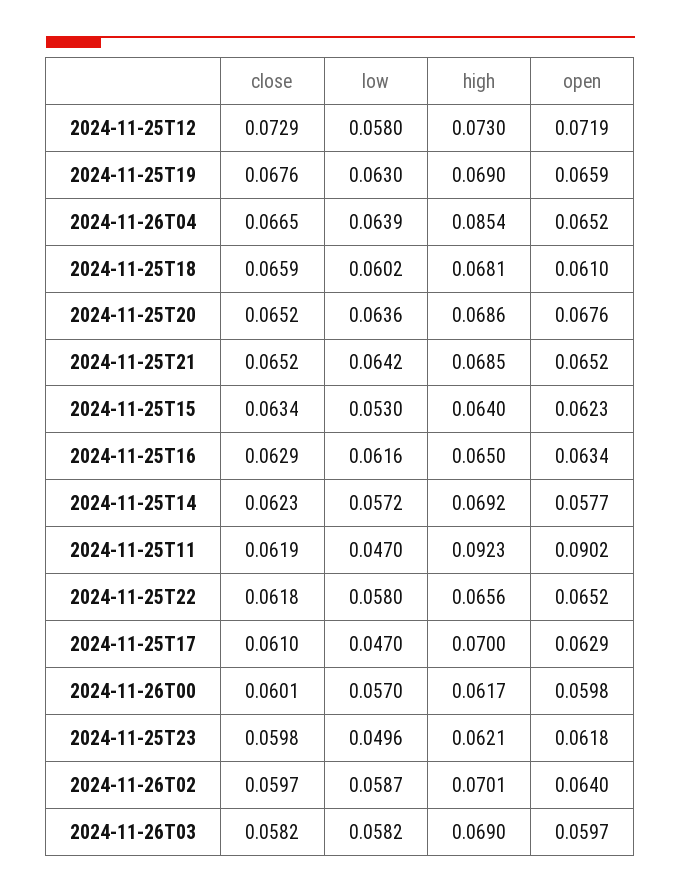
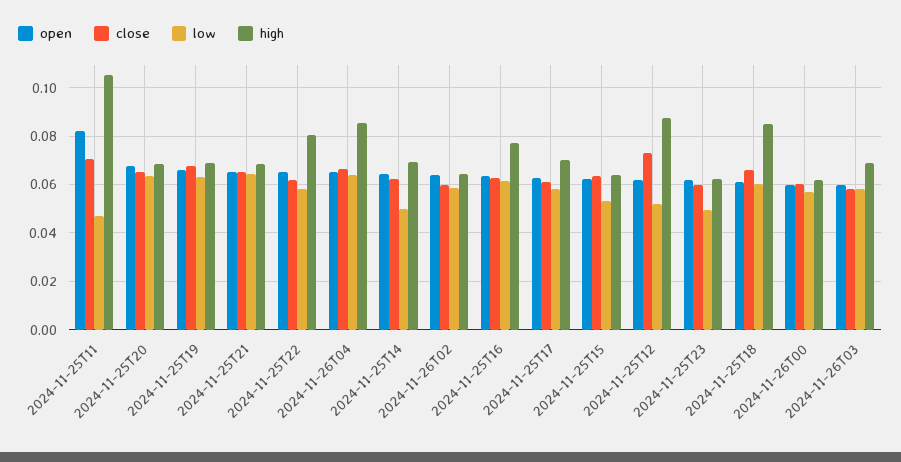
low, 2024-11-25T12: 0.058 -> 0.0525
high, 2024-11-25T12: 0.073 -> 0.0875
open, 2024-11-25T12: 0.0719 -> 0.0625
high, 2024-11-25T18: 0.0681 -> 0.085
high, 2024-11-25T16: 0.065 -> 0.0775
low, 2024-11-25T14: 0.0572 -> 0.05
open, 2024-11-25T14: 0.0577 -> 0.065
close, 2024-11-25T11: 0.0619 -> 0.07
high, 2024-11-25T11: 0.0923 -> 0.105
open, 2024-11-25T11: 0.0902 -> 0.0825
high, 2024-11-25T22: 0.0656 -> 0.08
low, 2024-11-25T17: 0.047 -> 0.0575
high, 2024-11-26T02: 0.0701 -> 0.065

